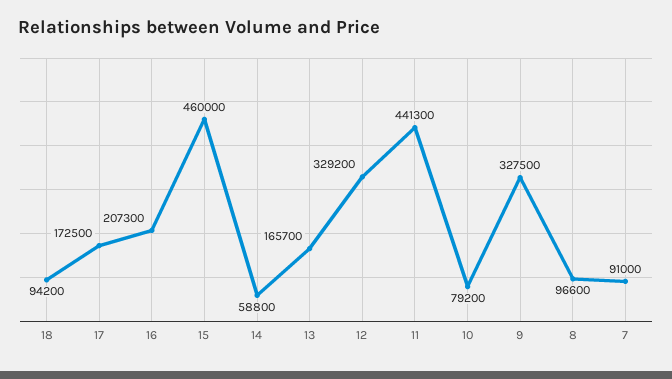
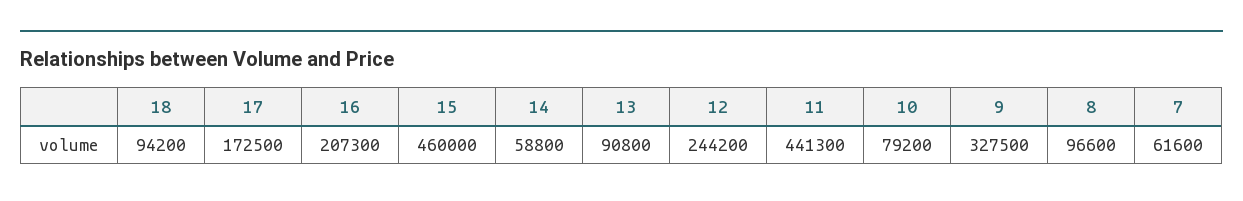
13: 165700 -> 90800
12: 329200 -> 244200
7: 91000 -> 61600

